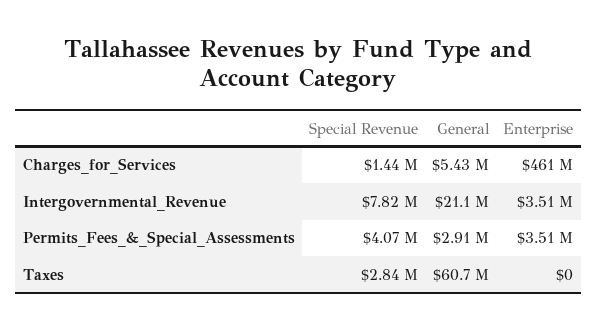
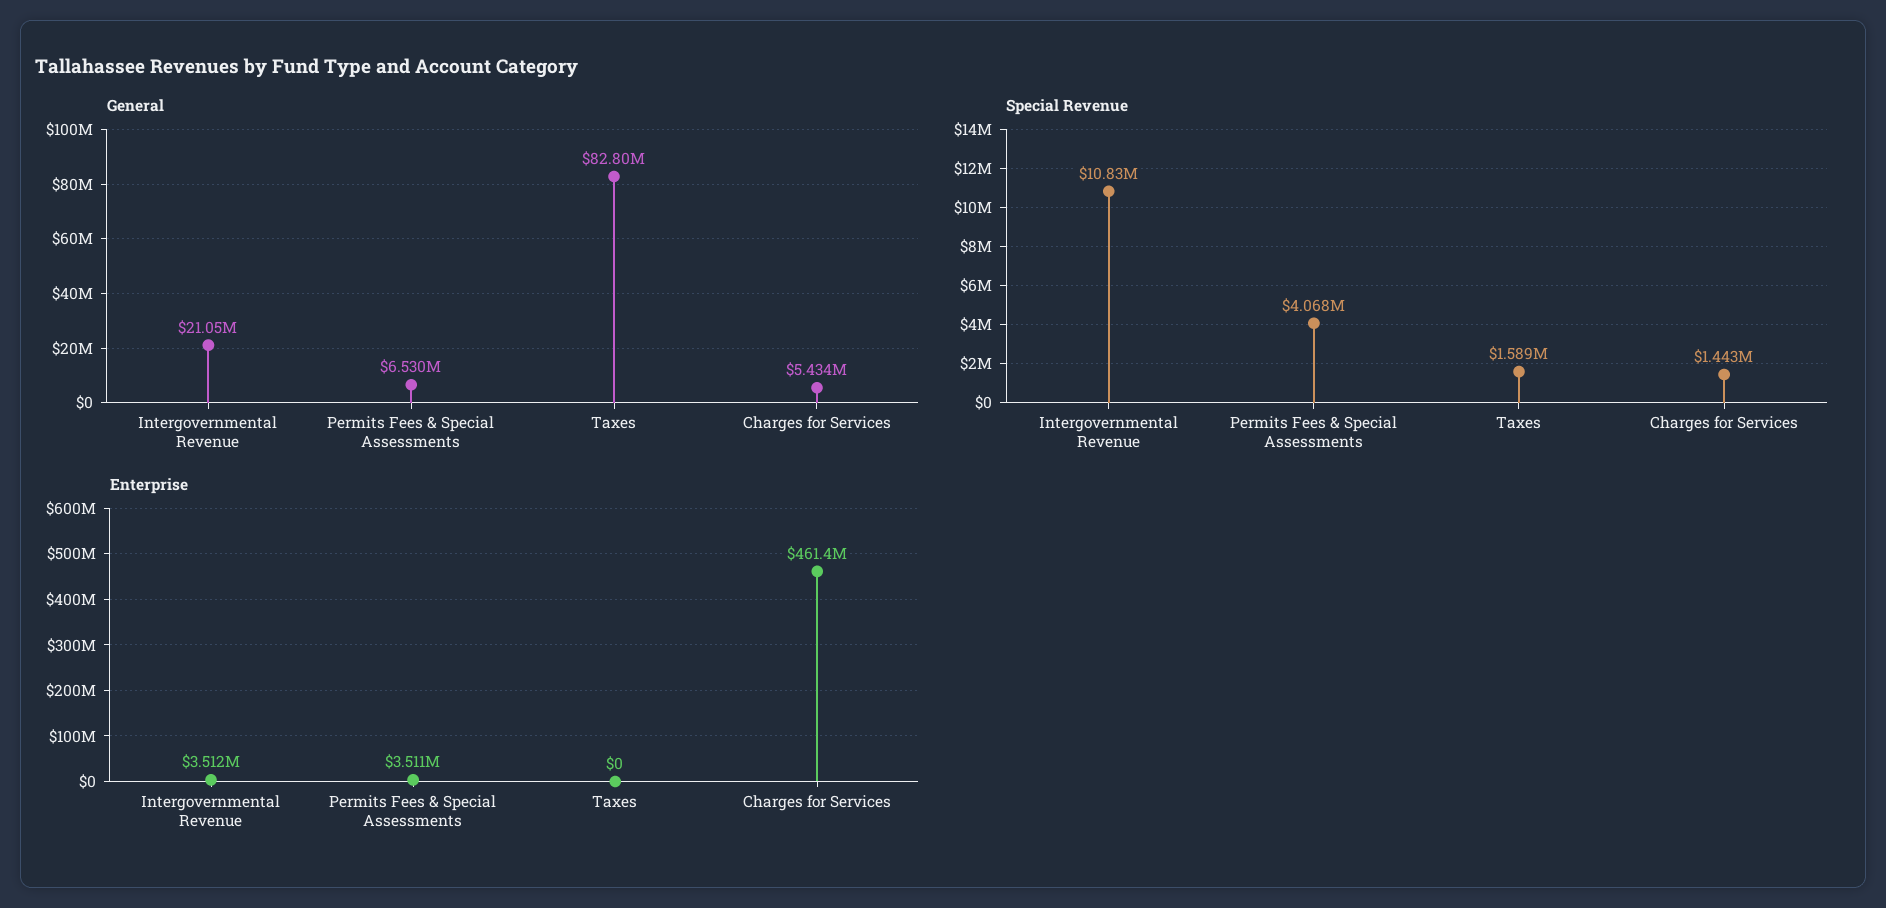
Special Revenue, Intergovernmental_Revenue: 7820000 -> 10830000
General, Permits_Fees_&_Special_Assessments: 2910000 -> 6530000
Special Revenue, Taxes: 2840000 -> 1589000
General, Taxes: 60700000 -> 82800000

